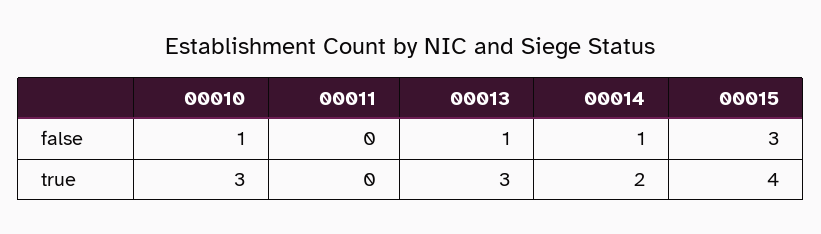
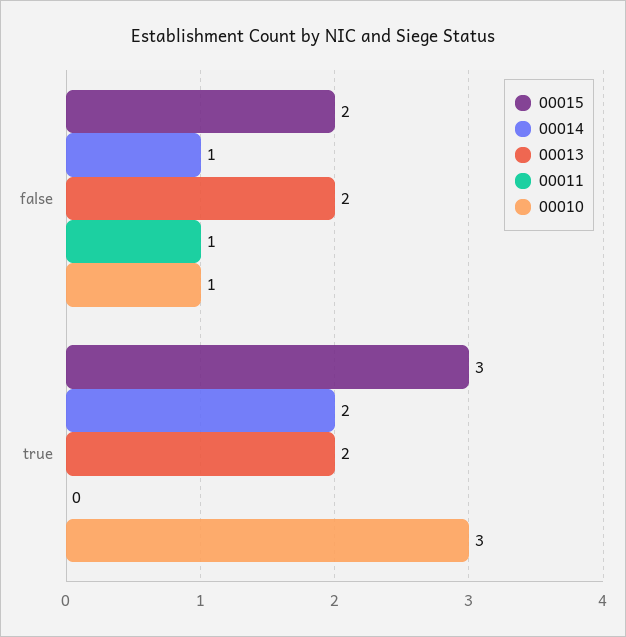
00011, false: 0 -> 1
00013, false: 1 -> 2
00015, false: 3 -> 2
00013, true: 3 -> 2
00015, true: 4 -> 3

